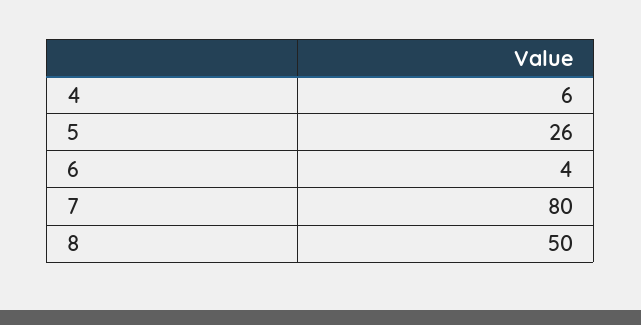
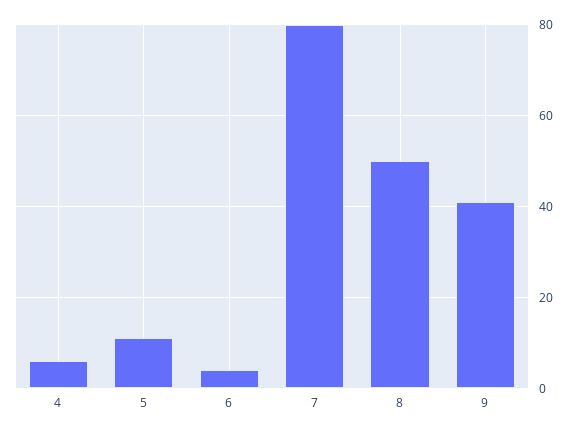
5: 26 -> 10
9: none -> 40

